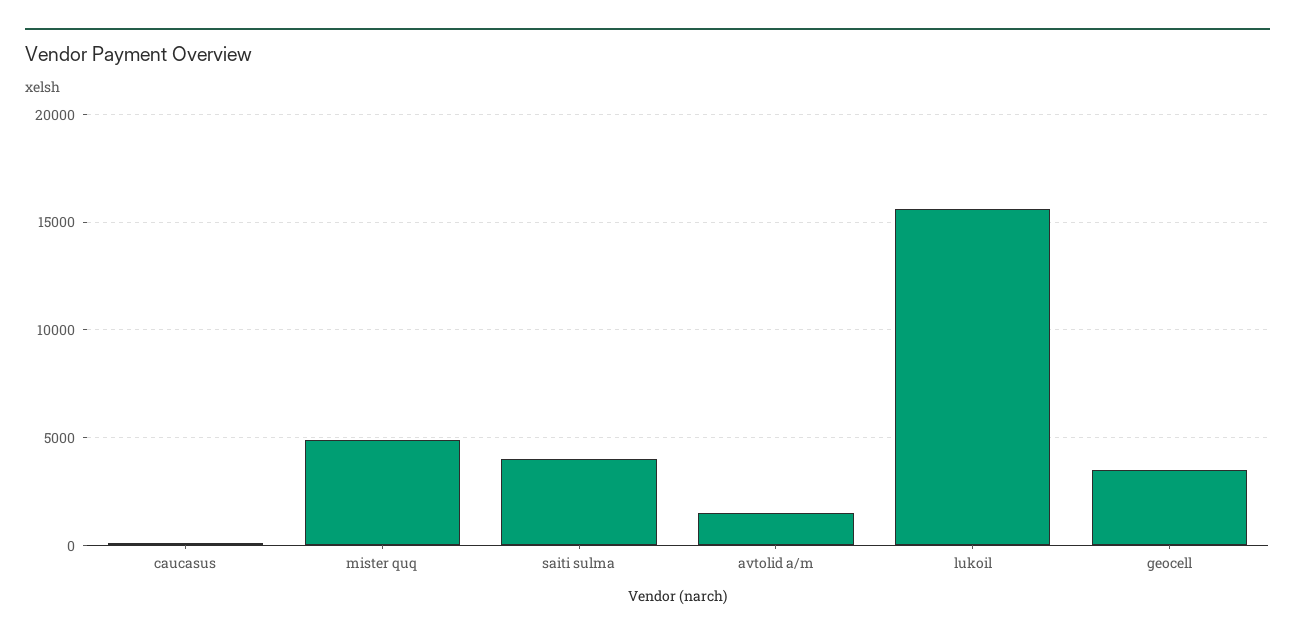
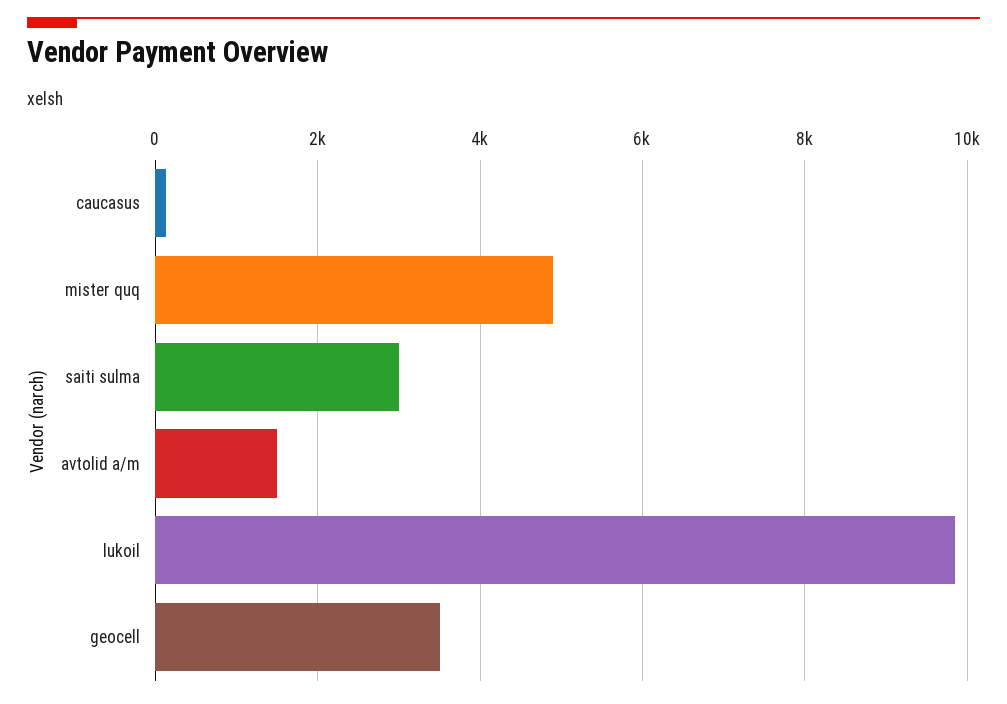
saiti sulma: 4000 -> 3000
lukoil: 15500 -> 9800

